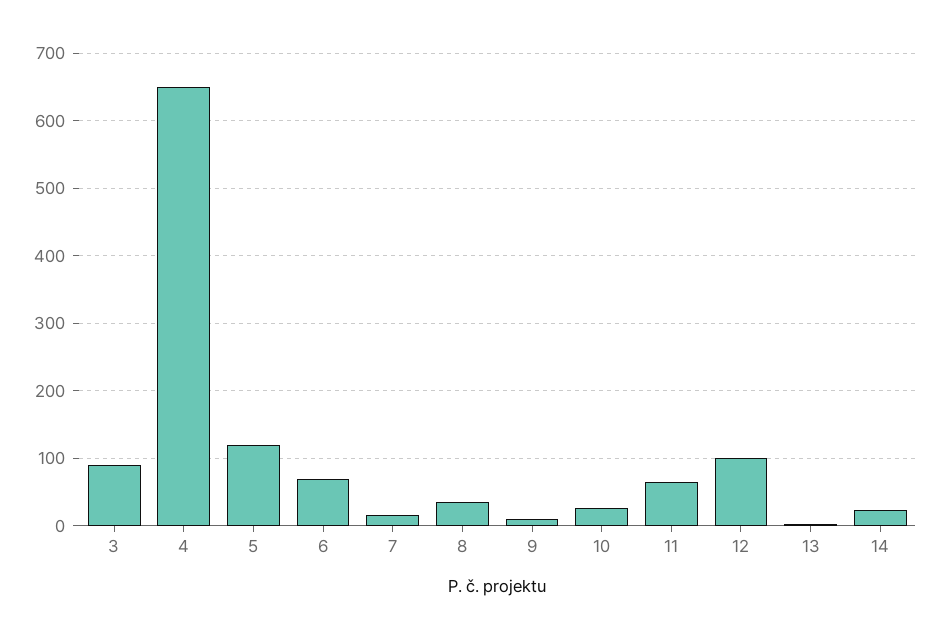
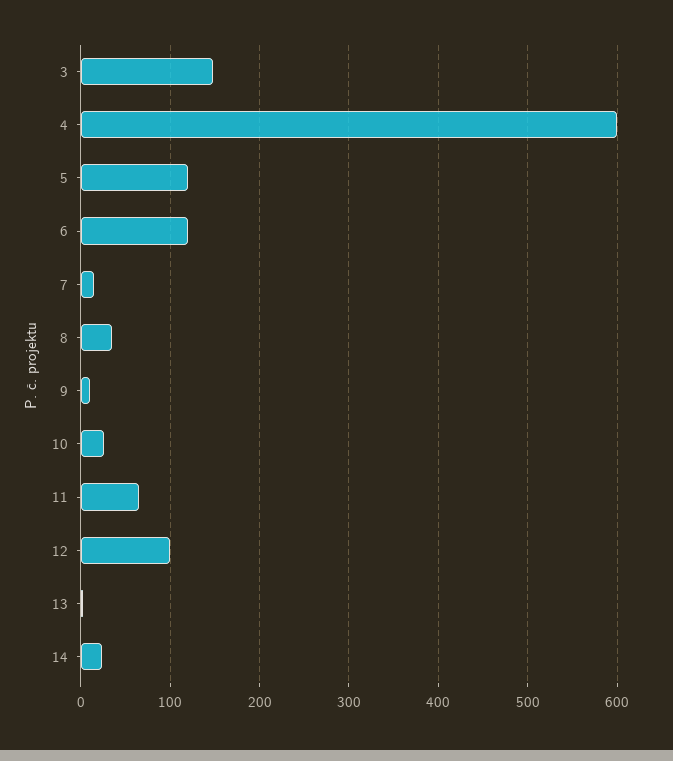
3: 90 -> 150
4: 650 -> 600
6: 70 -> 120

